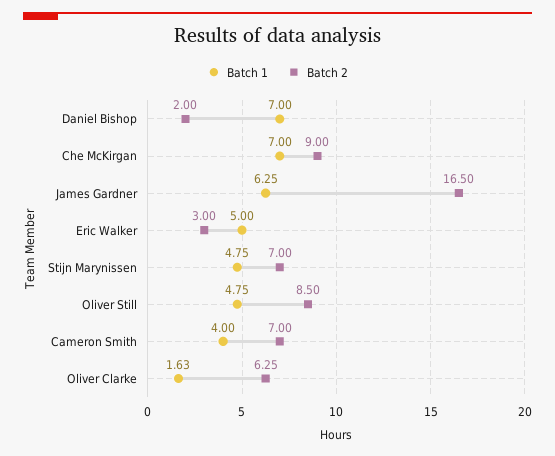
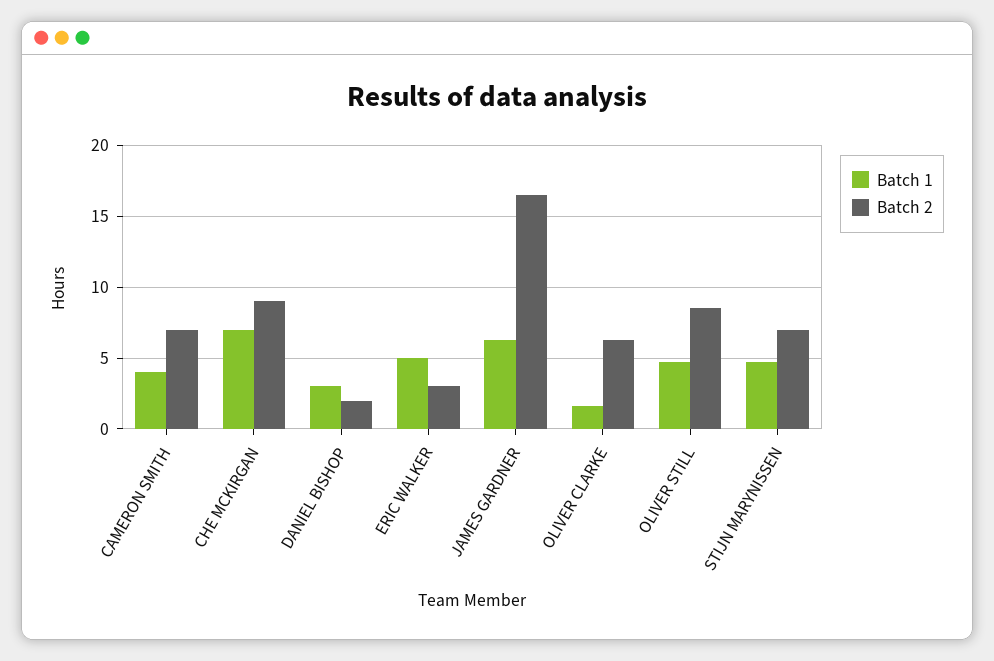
Batch 1, Daniel Bishop: 7 -> 3

